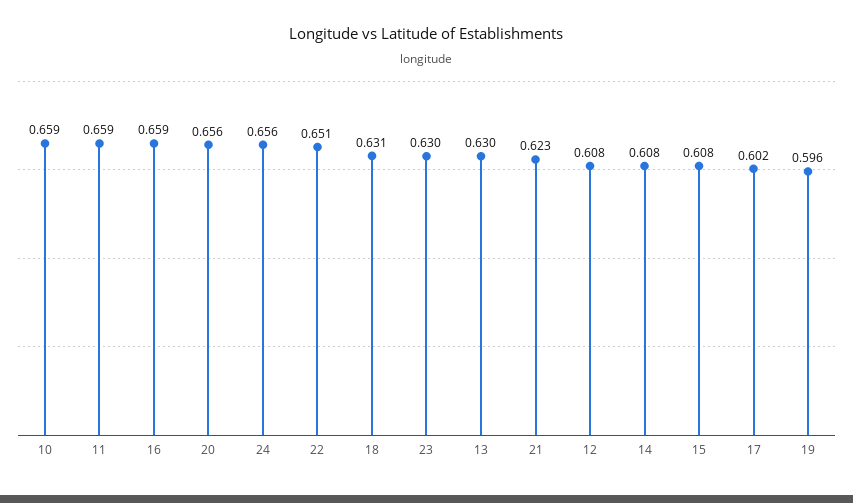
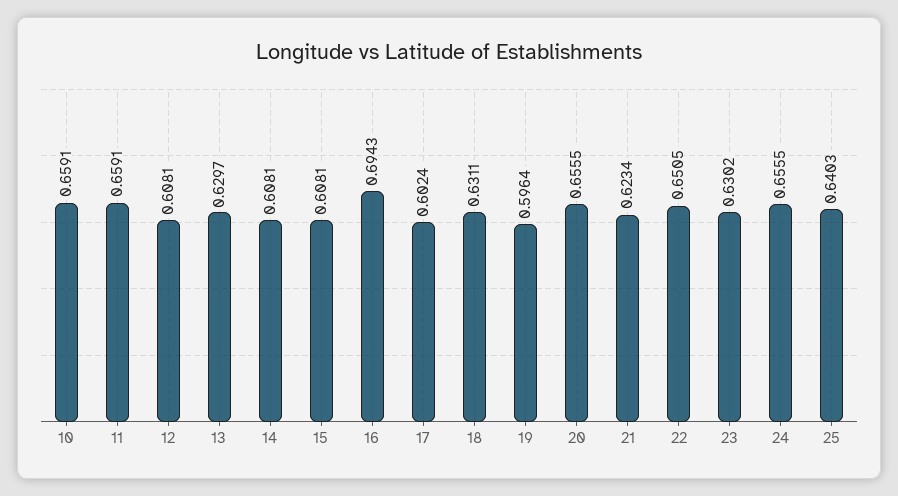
16: 0.659 -> 0.6943
25: none -> 0.6403

